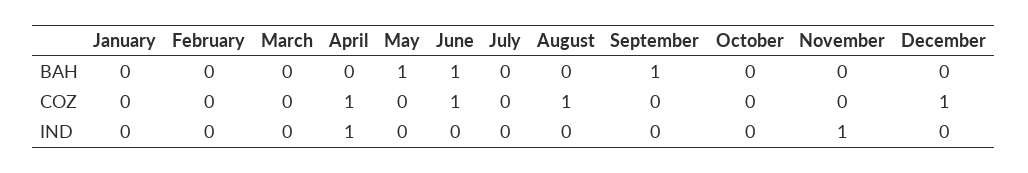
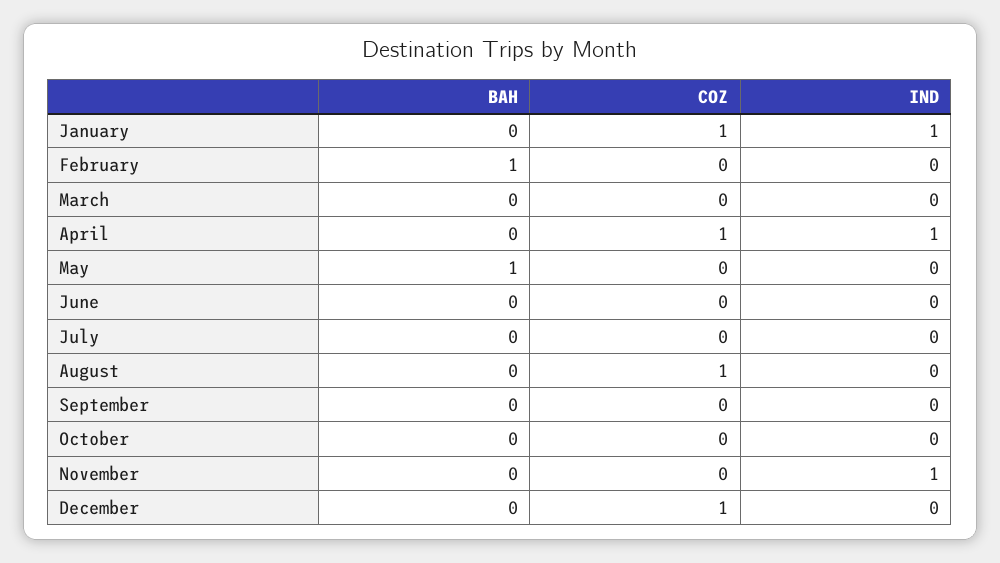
February, BAH: 0 -> 1
June, BAH: 1 -> 0
September, BAH: 1 -> 0
January, COZ: 0 -> 1
June, COZ: 1 -> 0
January, IND: 0 -> 1

